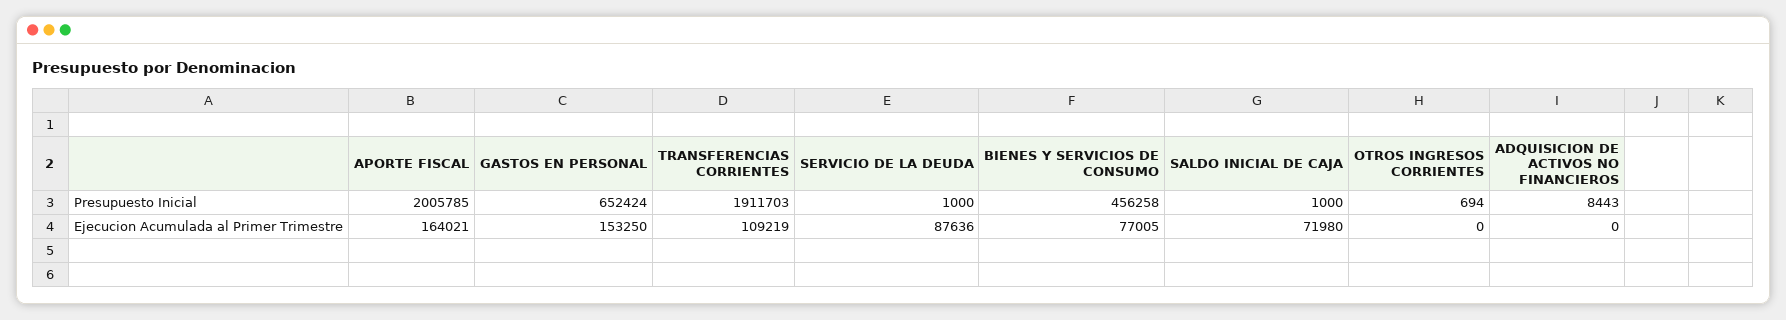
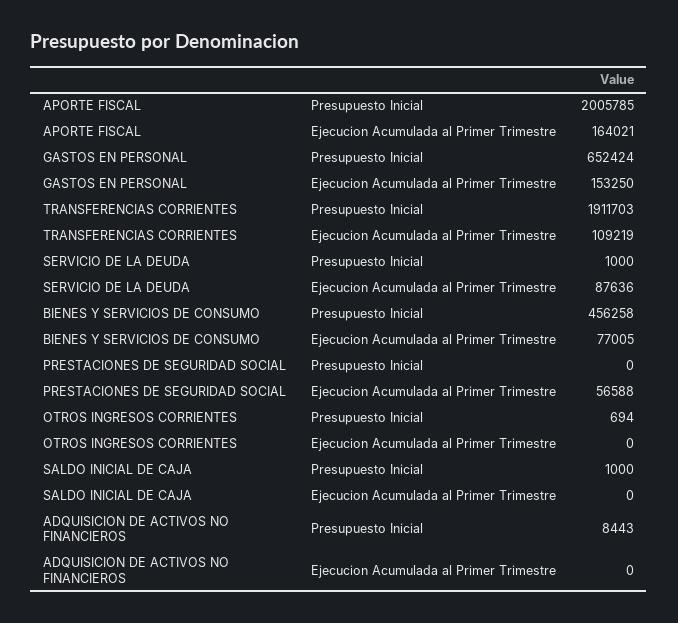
SALDO INICIAL DE CAJA, Ejecucion Acumulada al Primer Trimestre: 71980 -> 0
PRESTACIONES DE SEGURIDAD SOCIAL, Presupuesto Inicial: none -> 0
PRESTACIONES DE SEGURIDAD SOCIAL, Ejecucion Acumulada al Primer Trimestre: none -> 56588

